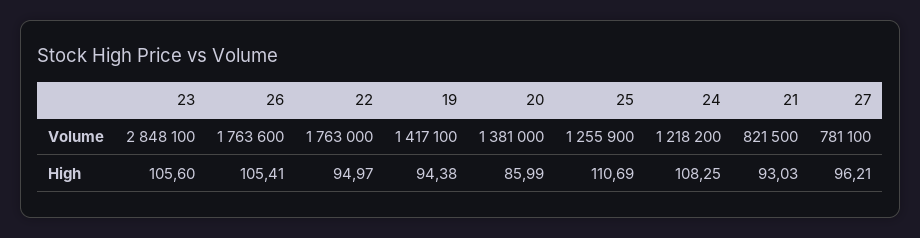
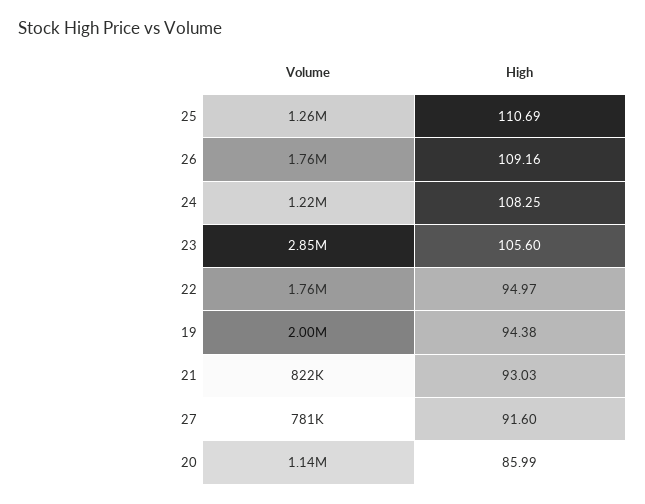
19, Volume: 1417100 -> 2000000
20, Volume: 1381000 -> 1140000
26, High: 105.41 -> 109.16
27, High: 96.21 -> 91.6

